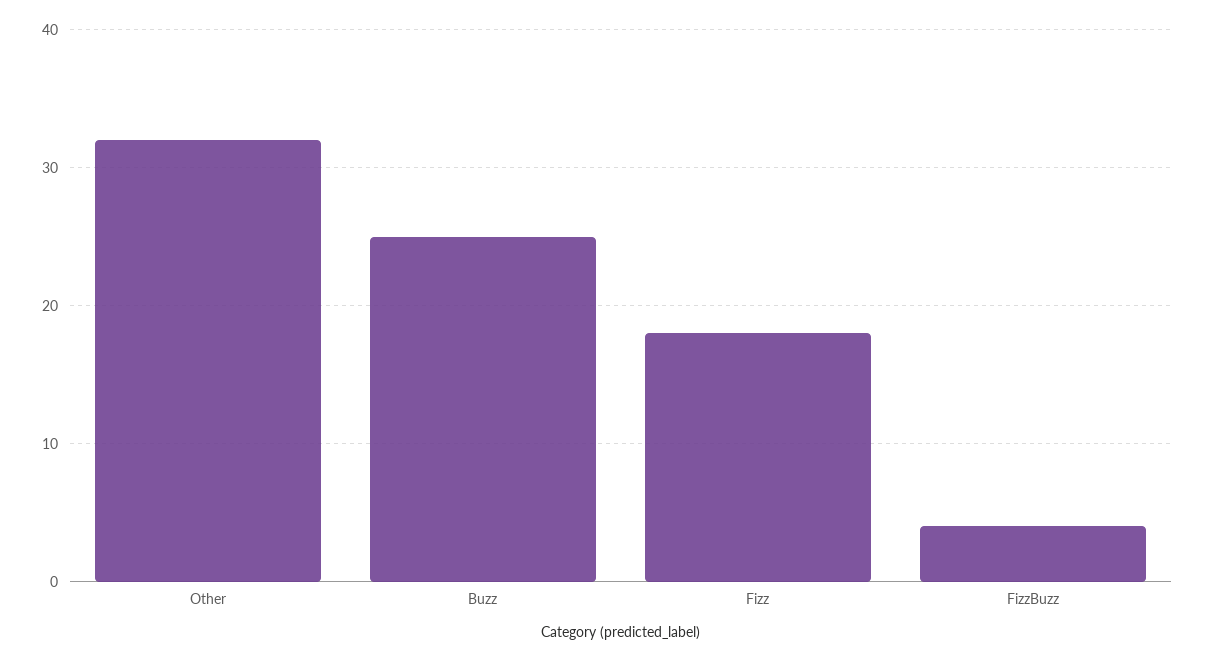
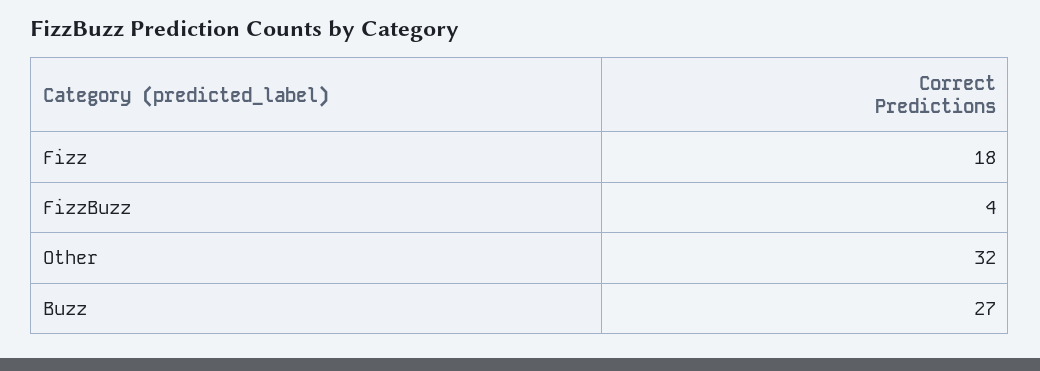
Buzz: 25 -> 27

